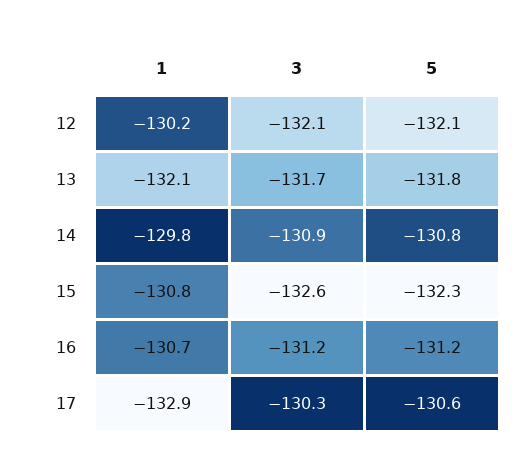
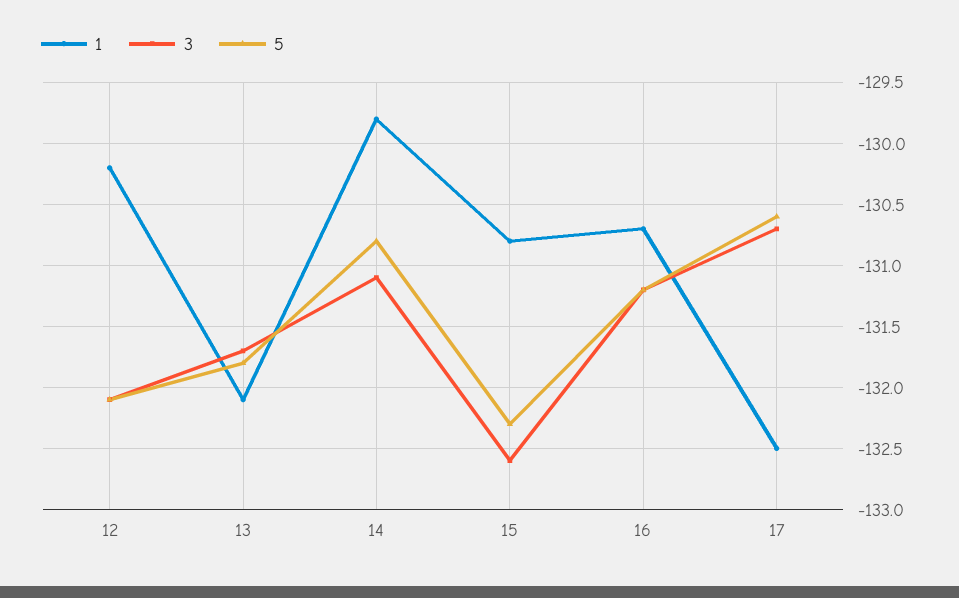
3, 14: -130.9 -> -131.1
1, 17: -132.9 -> -132.5
3, 17: -130.3 -> -130.7

